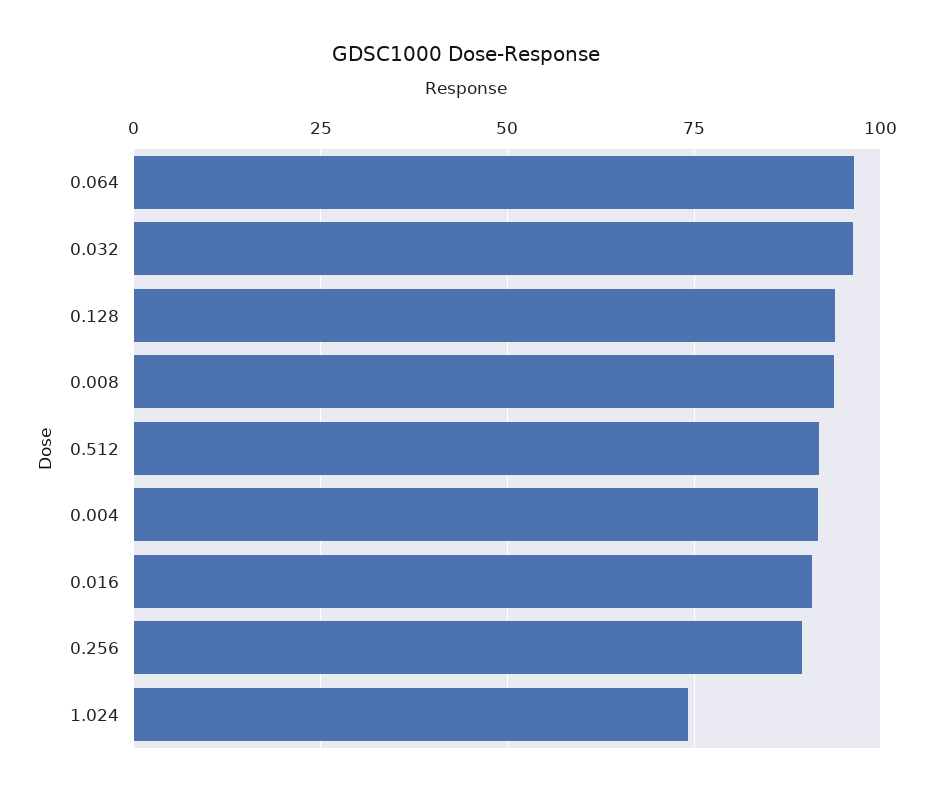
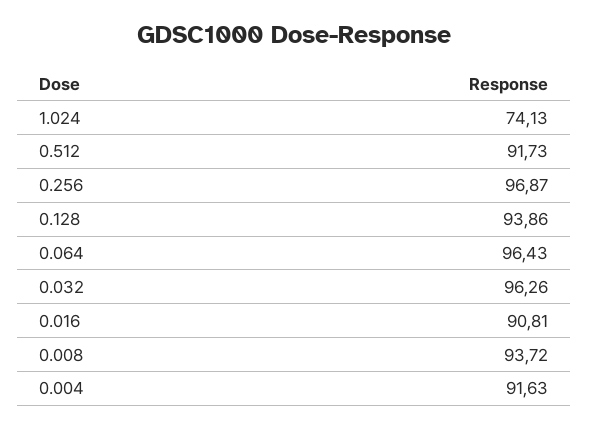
0.256: 90 -> 96.87

